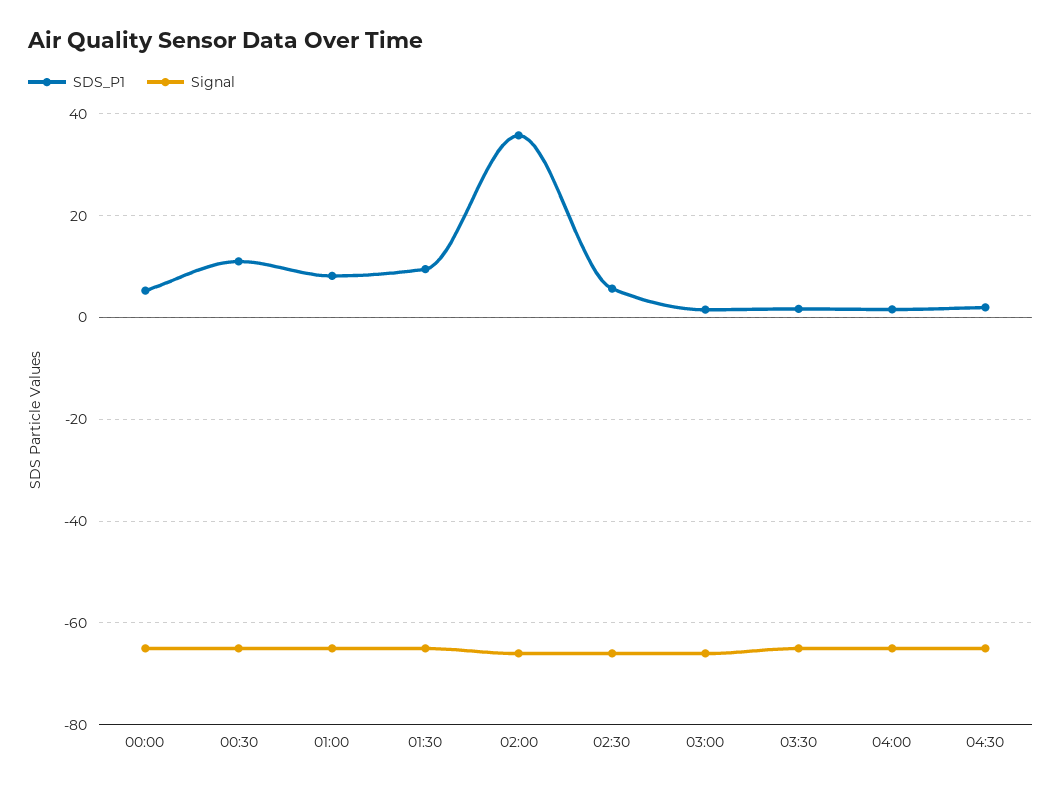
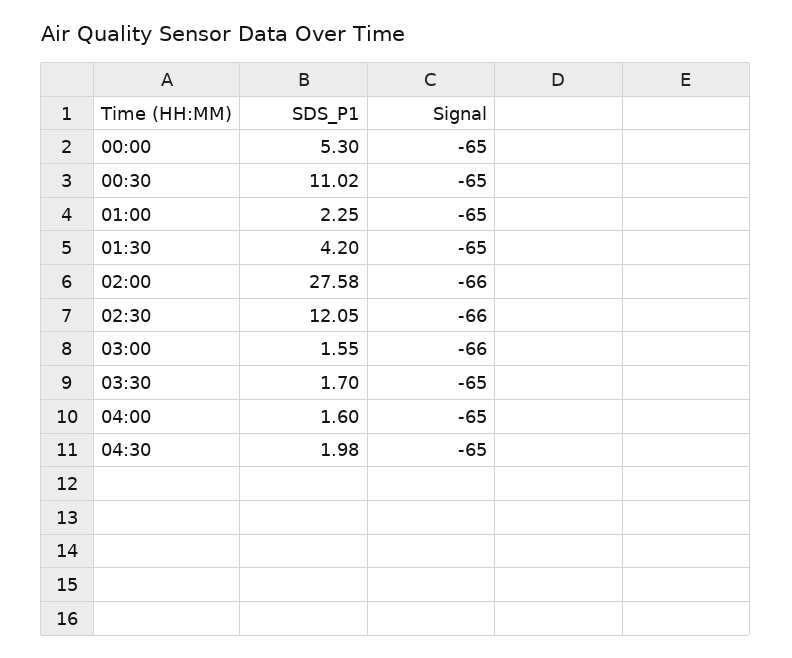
SDS_P1, 01:00: 8 -> 2.25
SDS_P1, 01:30: 10 -> 4.2
SDS_P1, 02:00: 36 -> 27.58
SDS_P1, 02:30: 6 -> 12.05

